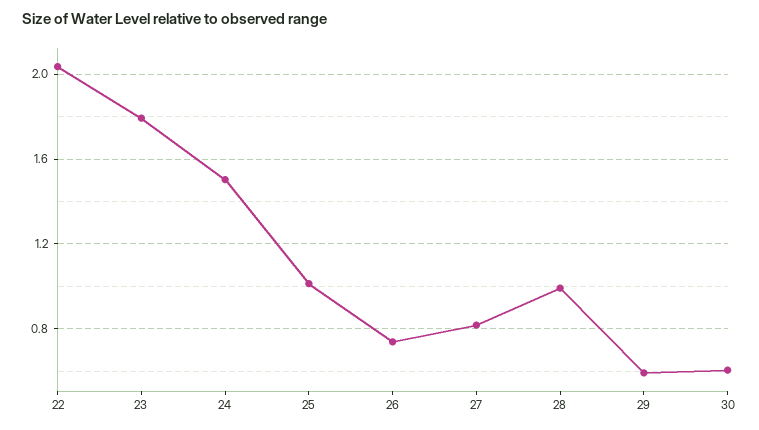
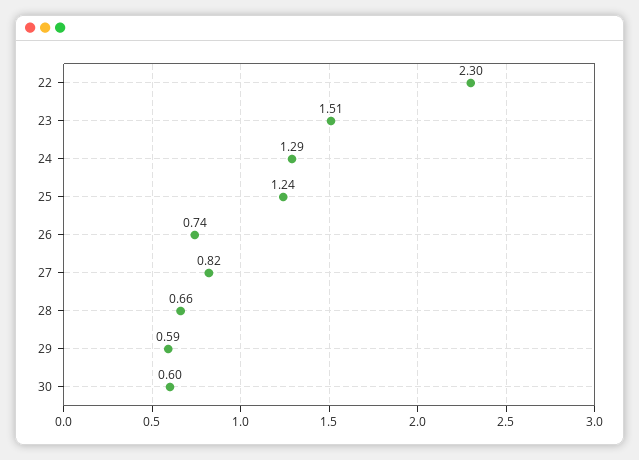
22: 2.05 -> 2.3
23: 1.8 -> 1.51
24: 1.5 -> 1.29
25: 1 -> 1.24
28: 1 -> 0.66

